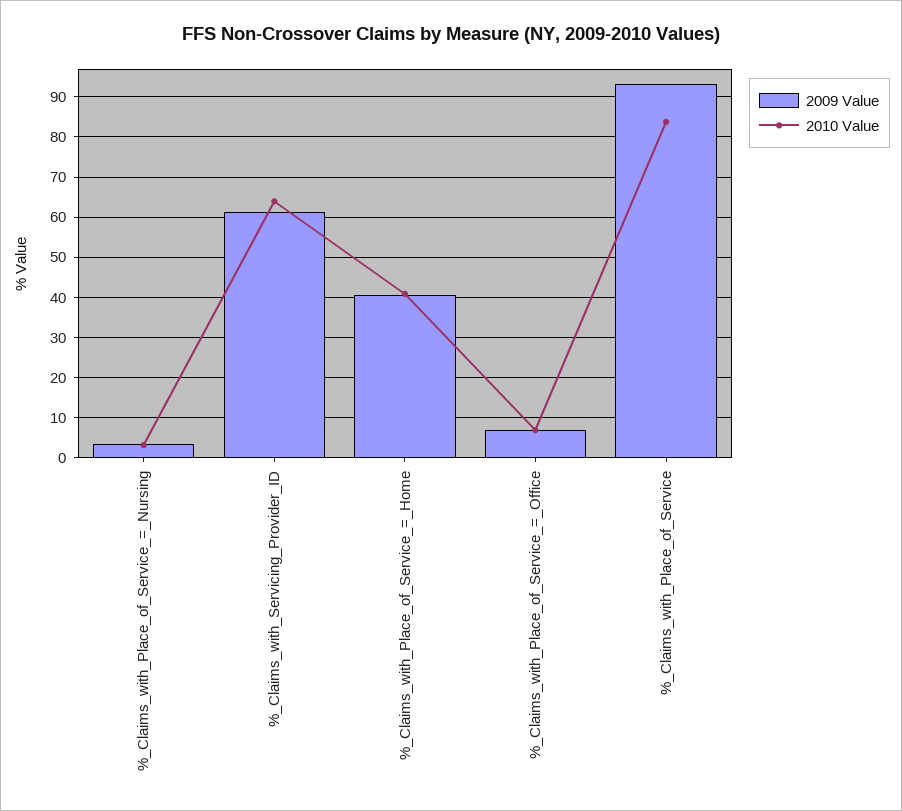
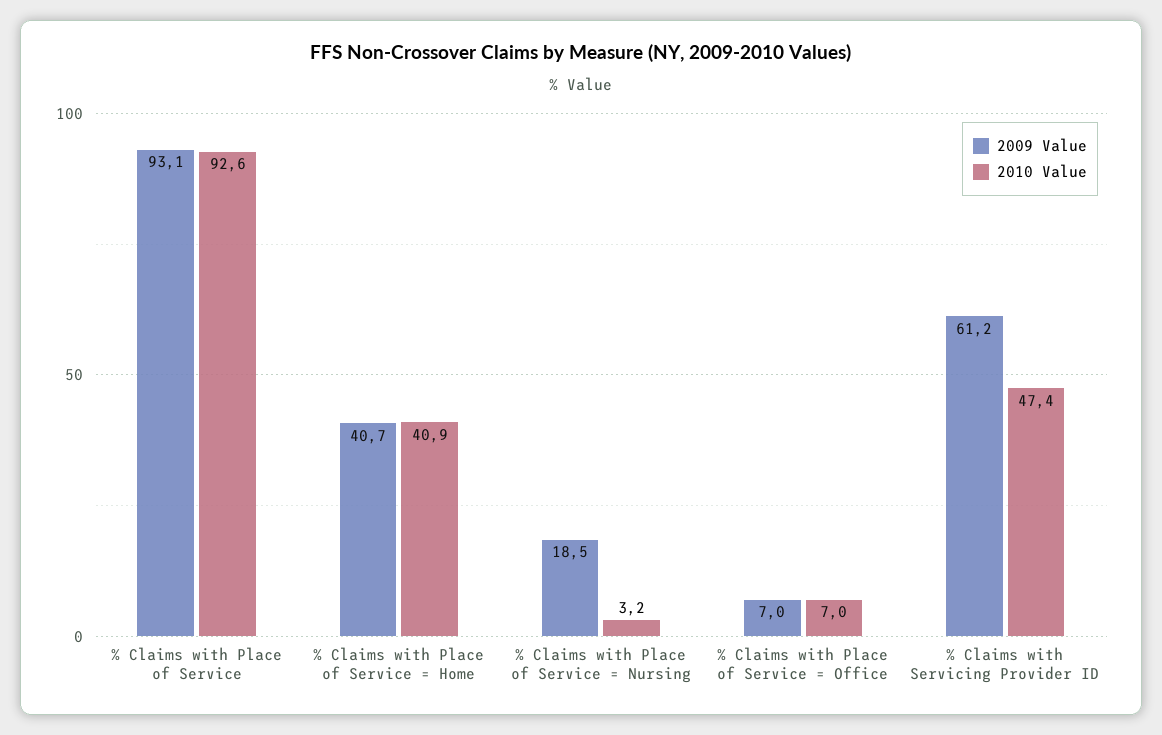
2009 Value, %_Claims_with_Place_of_Service_=_Nursing: 4 -> 18.5
2010 Value, %_Claims_with_Servicing_Provider_ID: 64 -> 47.4
2010 Value, %_Claims_with_Place_of_Service: 84 -> 92.6

